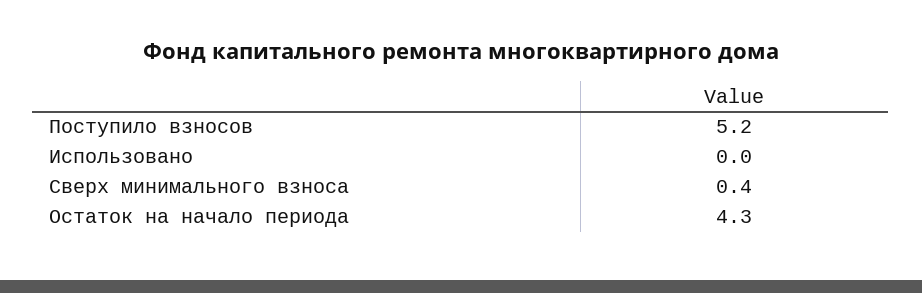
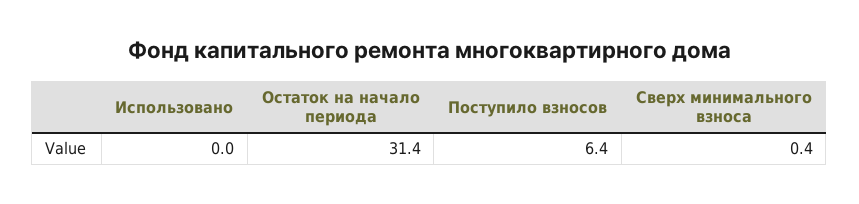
Поступило взносов: 5.2 -> 6.4
Остаток на начало периода: 4.3 -> 31.4

